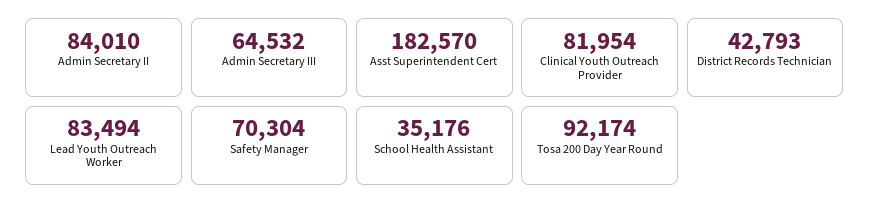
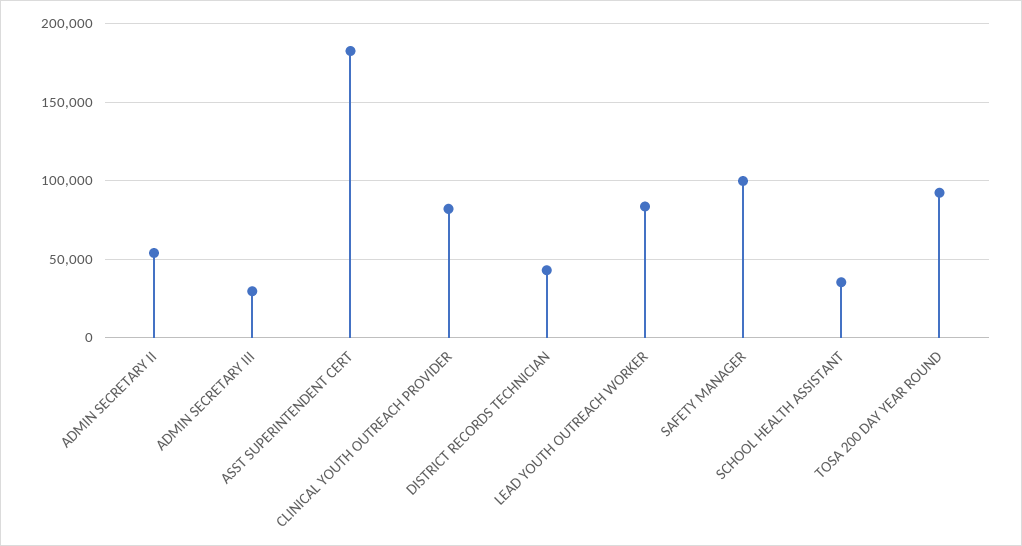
Admin Secretary II: 84010 -> 55000
Admin Secretary III: 64532 -> 30000
Safety Manager: 70304 -> 100000

